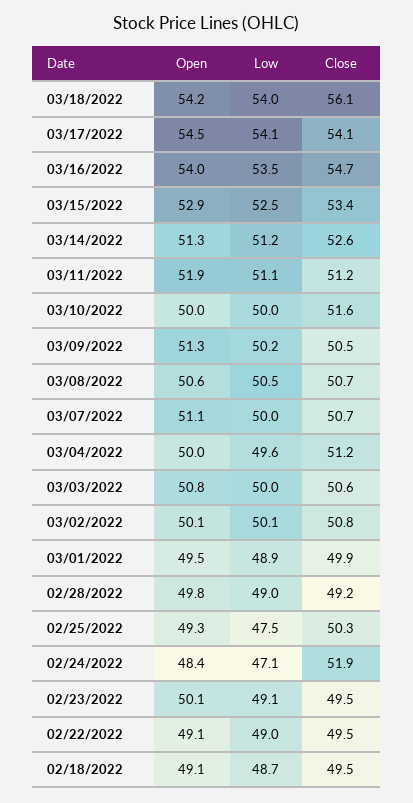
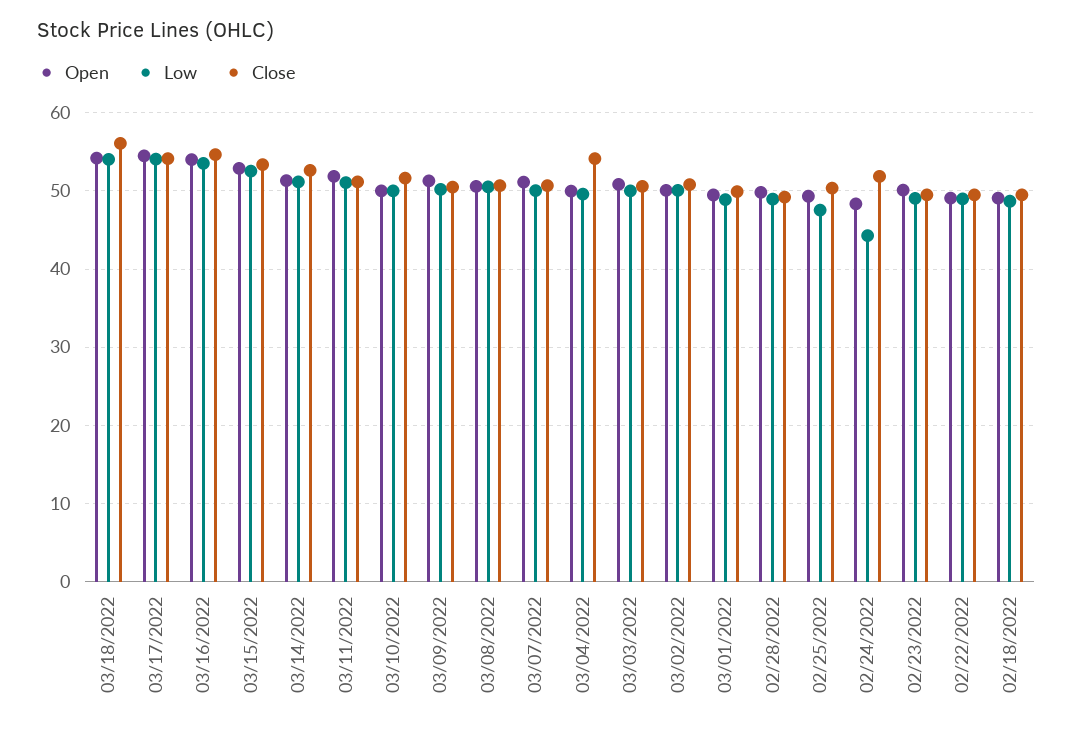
Close, 03/04/2022: 51.2 -> 54
Low, 02/24/2022: 47.1 -> 44

